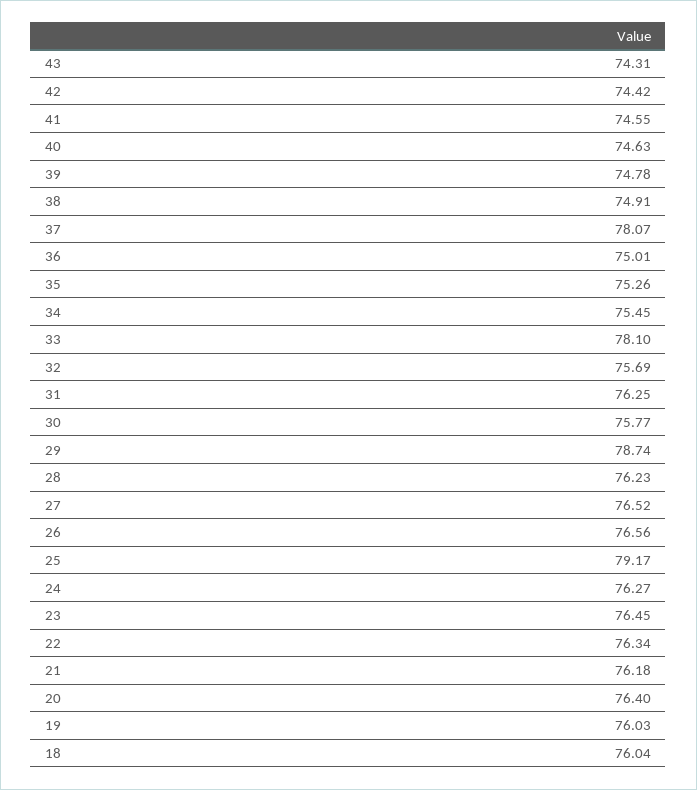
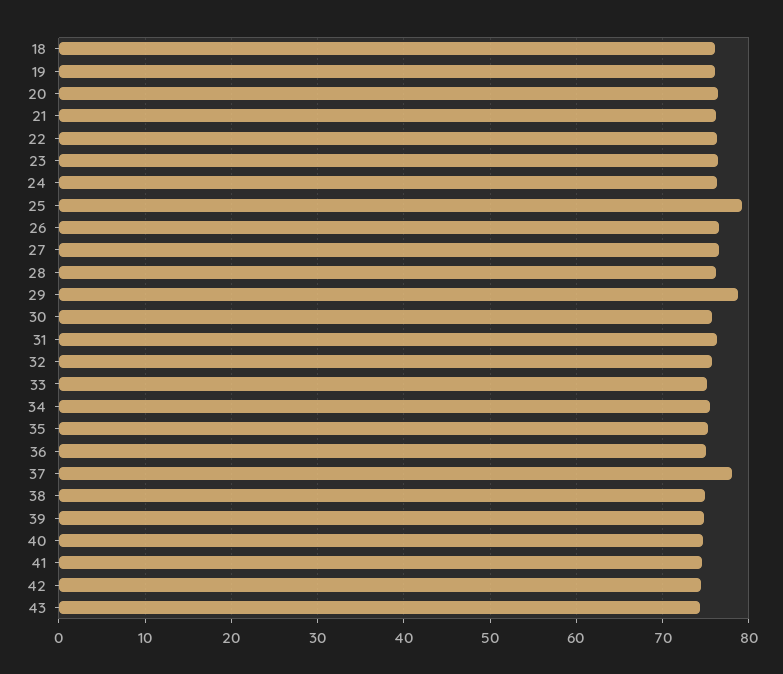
33: 78.1 -> 75

